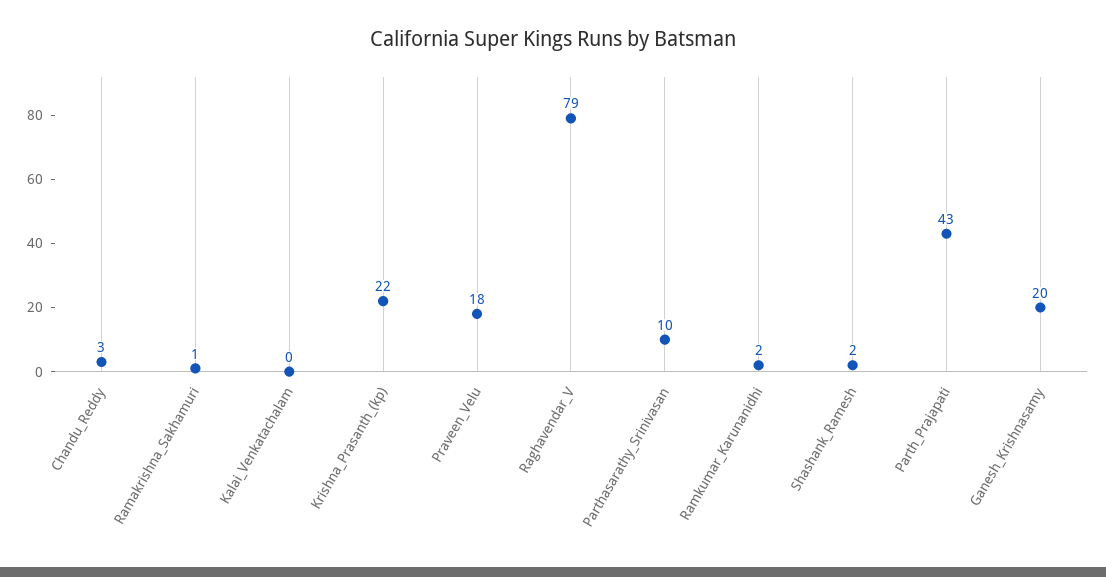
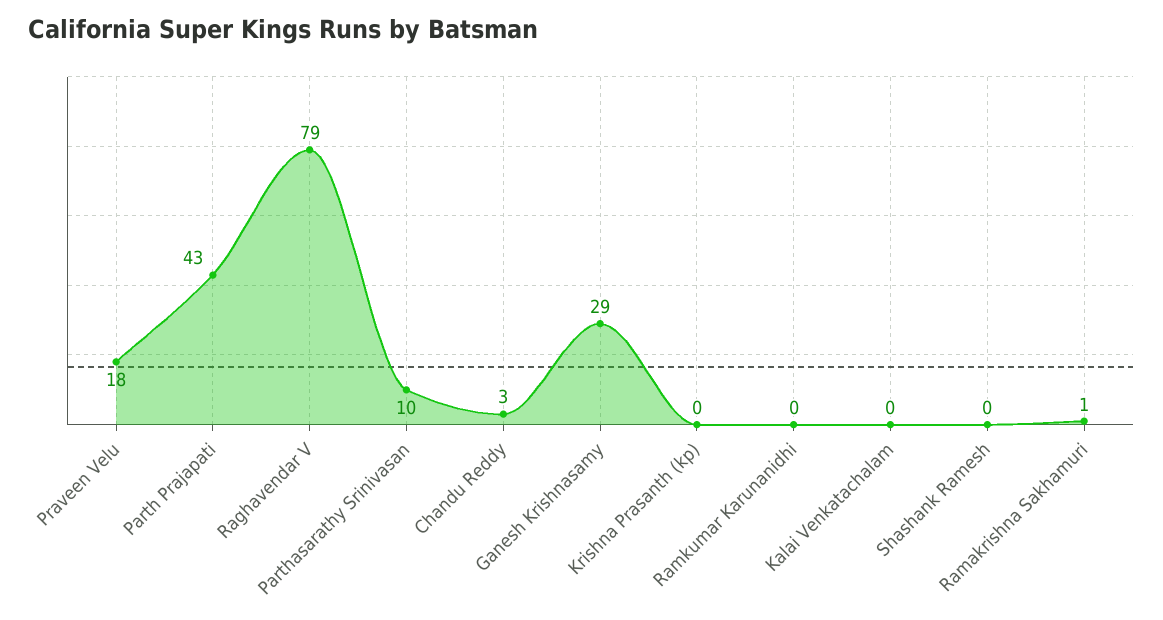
Krishna_Prasanth_(kp): 22 -> 0
Ramkumar_Karunanidhi: 2 -> 0
Shashank_Ramesh: 2 -> 0
Ganesh_Krishnasamy: 20 -> 29

